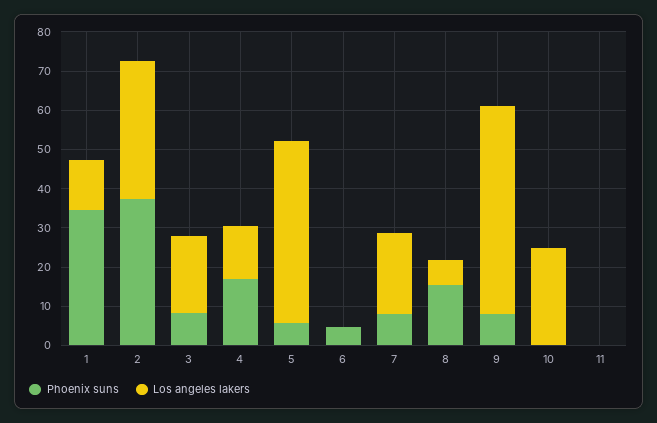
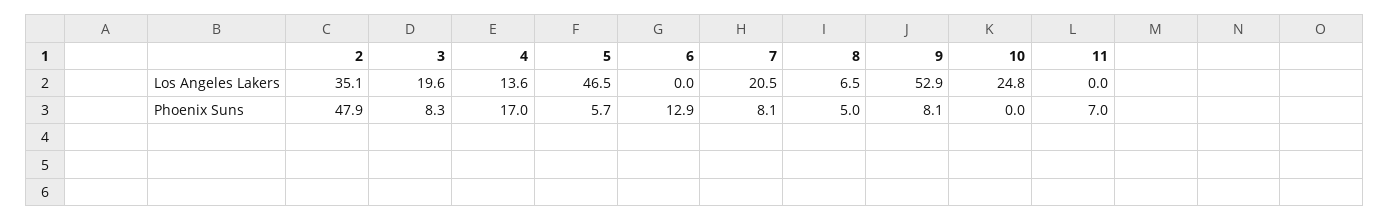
Phoenix suns, 1: 35 -> none
Los angeles lakers, 1: 12.5 -> none
Phoenix suns, 2: 37.5 -> 47.9
Phoenix suns, 6: 5 -> 12.9
Phoenix suns, 8: 15 -> 5
Phoenix suns, 11: 0 -> 7

